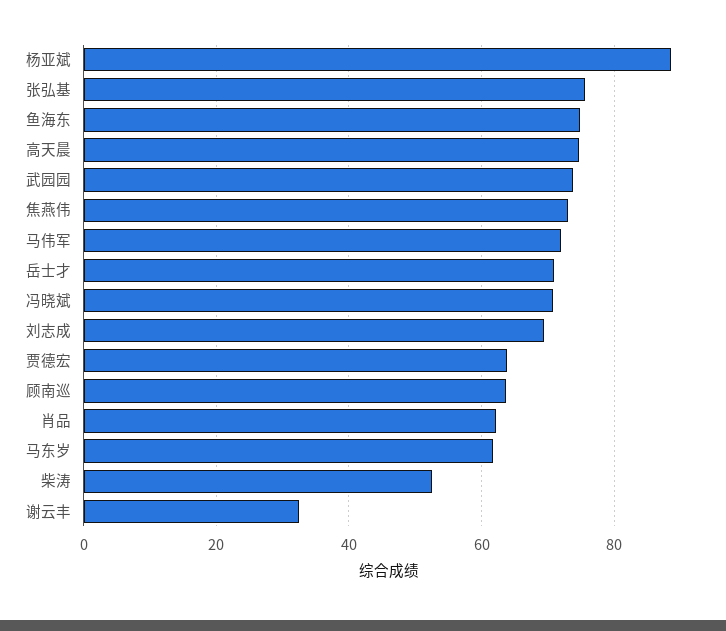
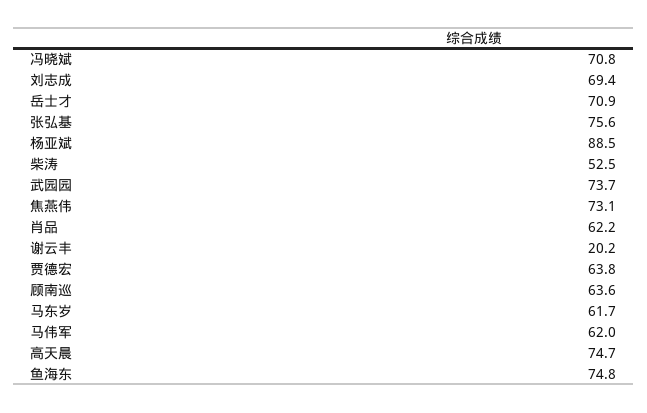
马伟军: 72 -> 62
谢云丰: 32 -> 20.2

